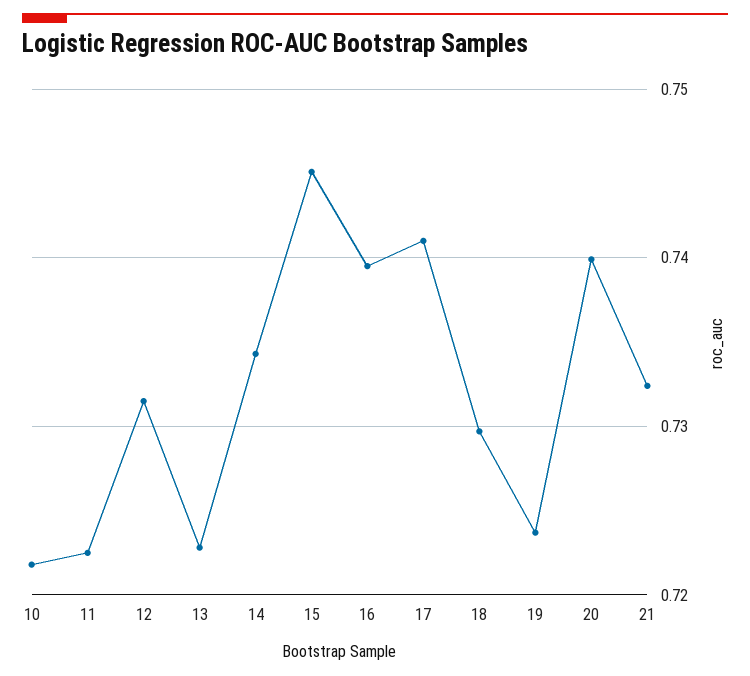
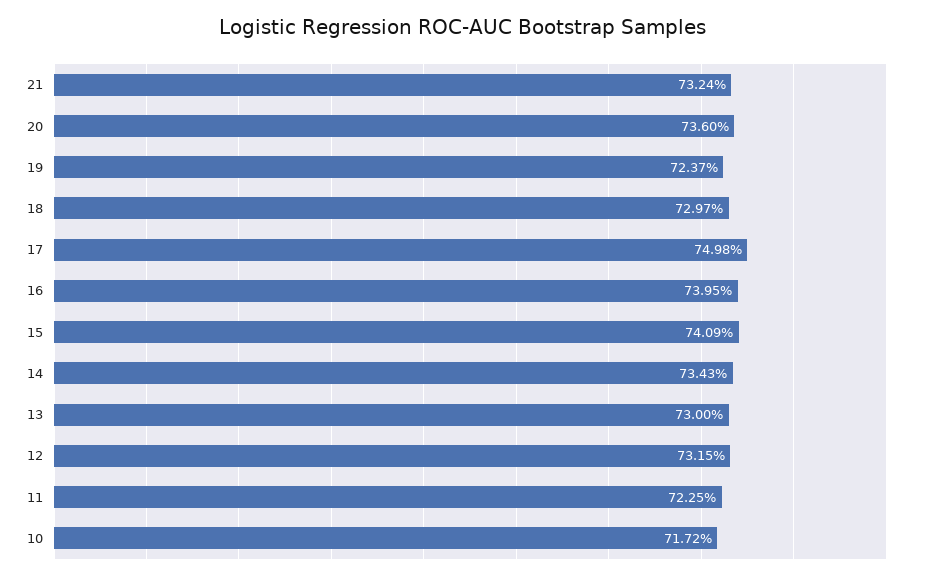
10: 0.722 -> 0.7172
13: 0.723 -> 0.73
15: 0.745 -> 0.7409
17: 0.741 -> 0.7498
20: 0.74 -> 0.736

